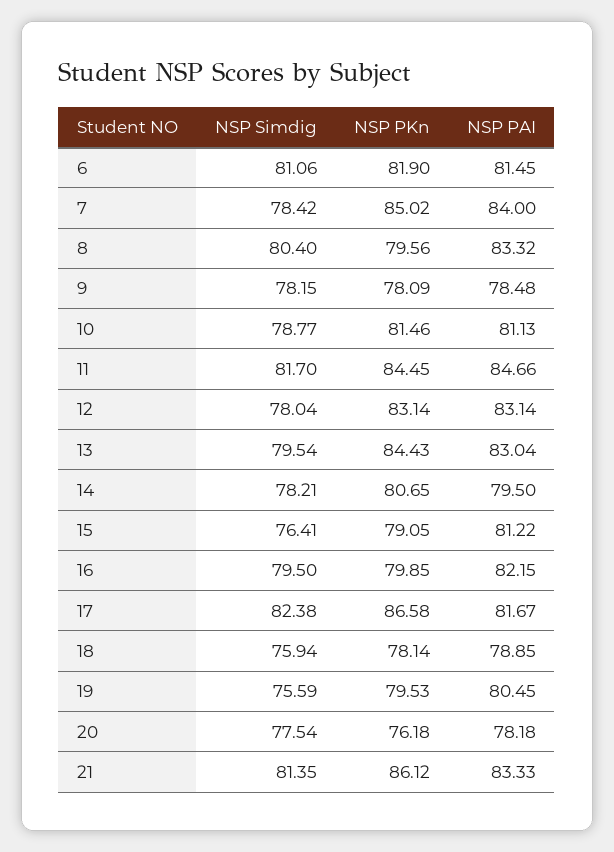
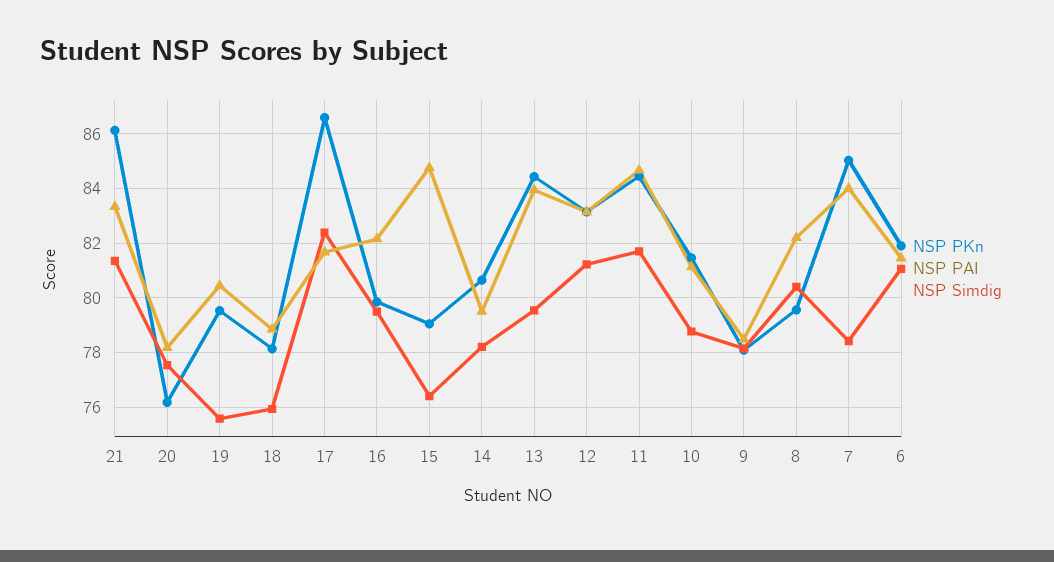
NSP PAI, 8: 83.32 -> 82.25
NSP Simdig, 12: 78.04 -> 81.25
NSP PAI, 13: 83.04 -> 84
NSP PAI, 15: 81.22 -> 84.75

